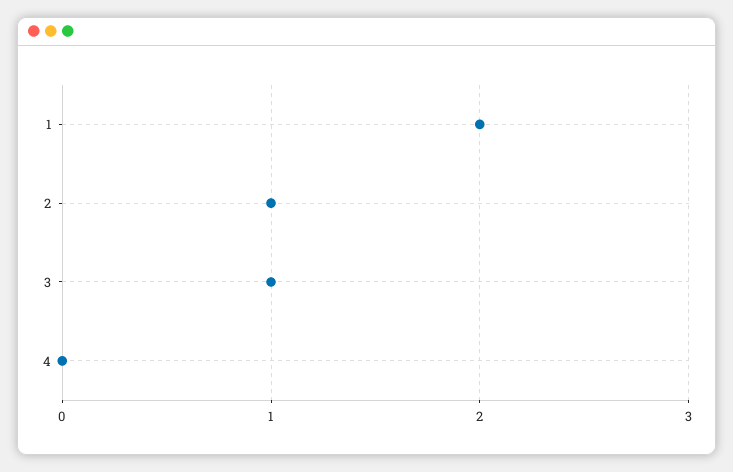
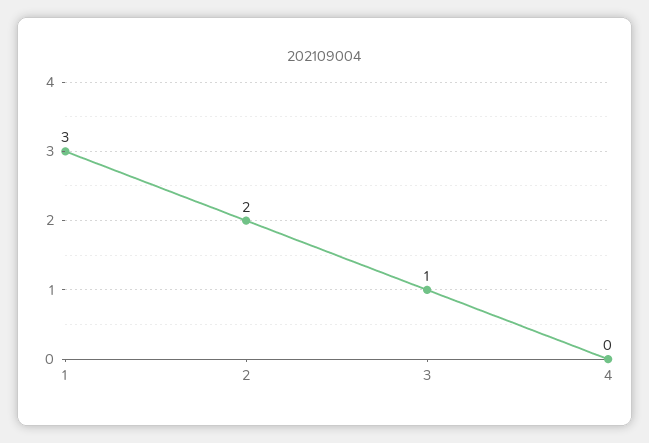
1: 2 -> 3
2: 1 -> 2

